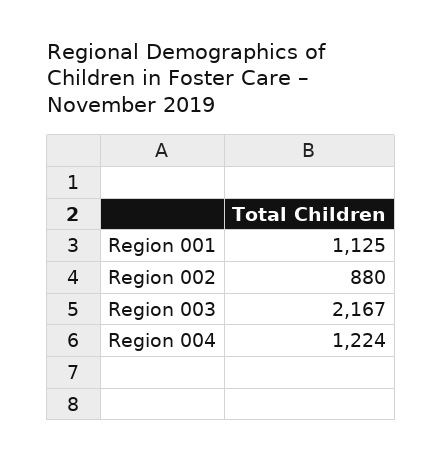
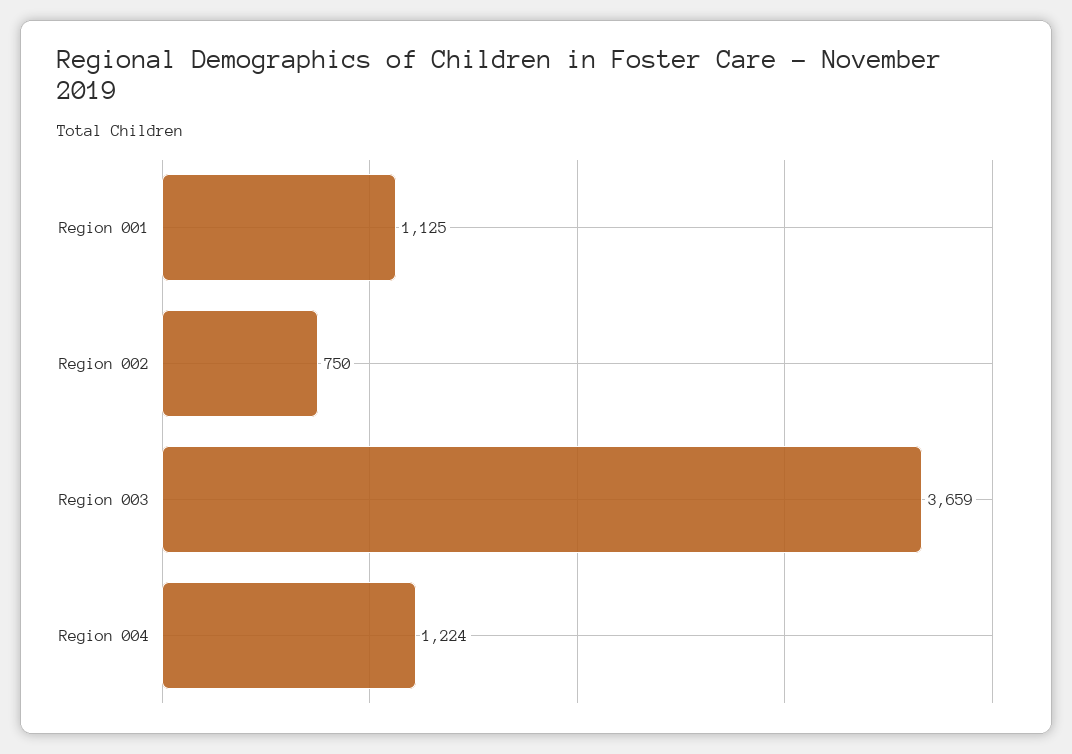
Region 002: 880 -> 750
Region 003: 2167 -> 3659

